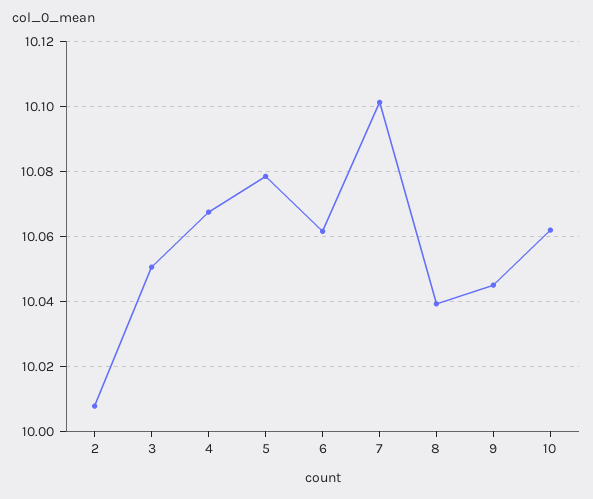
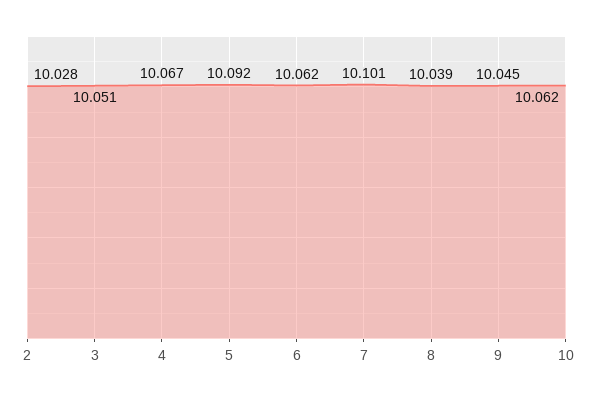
2: 10.008 -> 10.028
5: 10.078 -> 10.092

